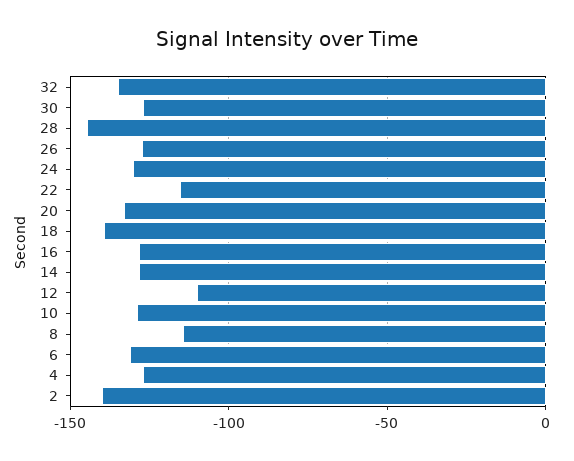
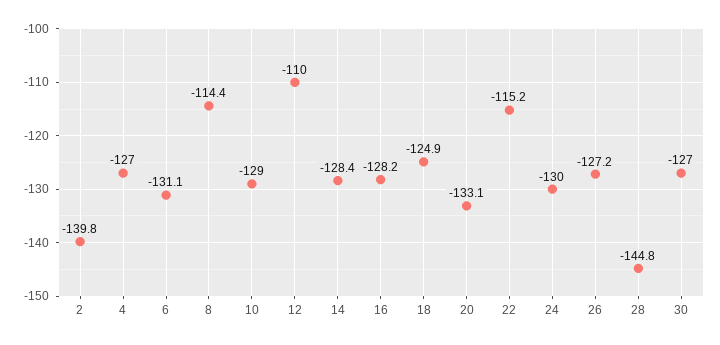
32: -135 -> none
18: -140 -> -124.9

